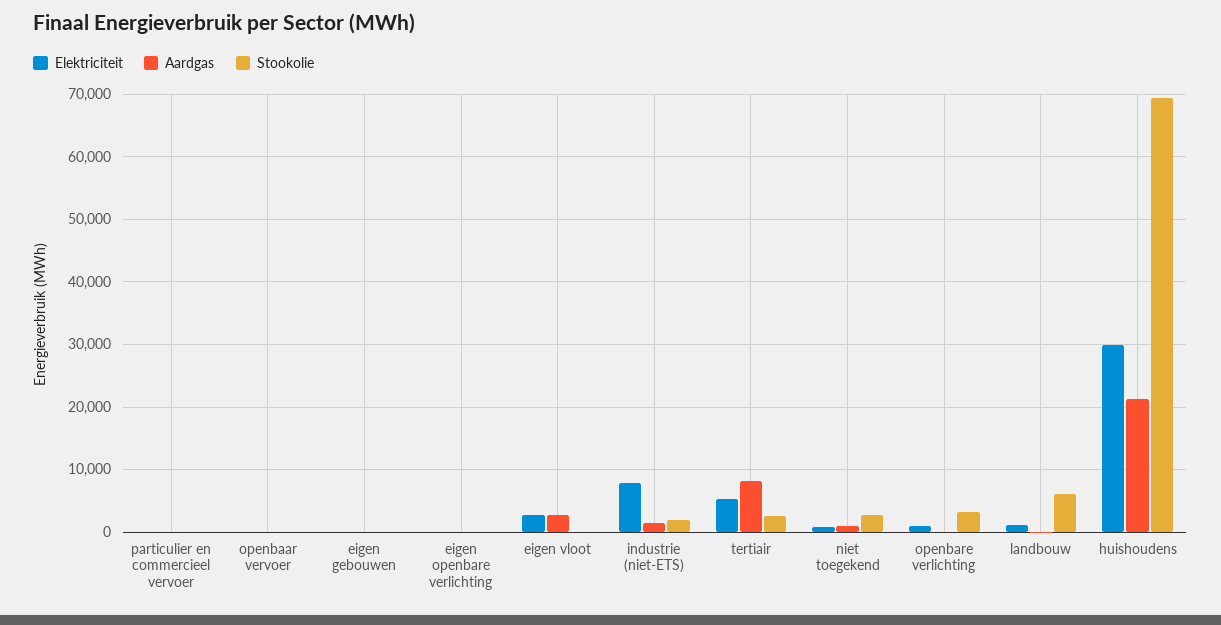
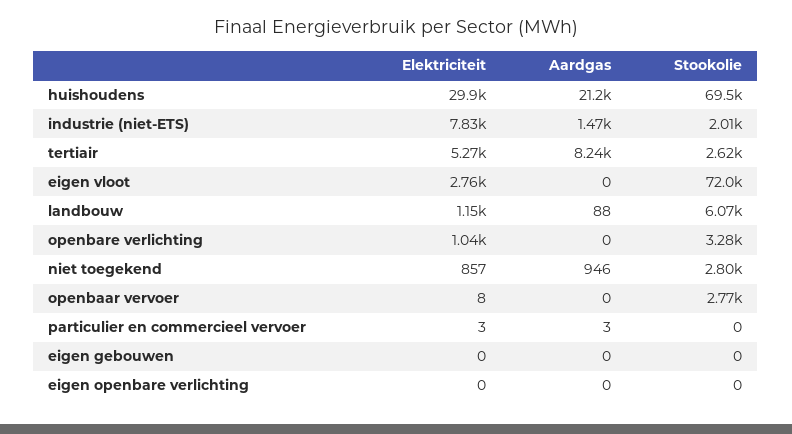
Stookolie, openbaar vervoer: 0 -> 2770
Aardgas, eigen vloot: 3000 -> 0
Stookolie, eigen vloot: 0 -> 72000

